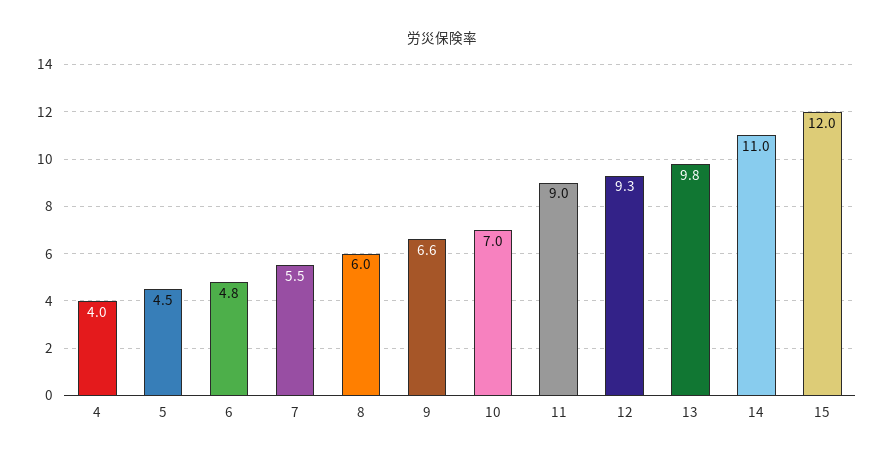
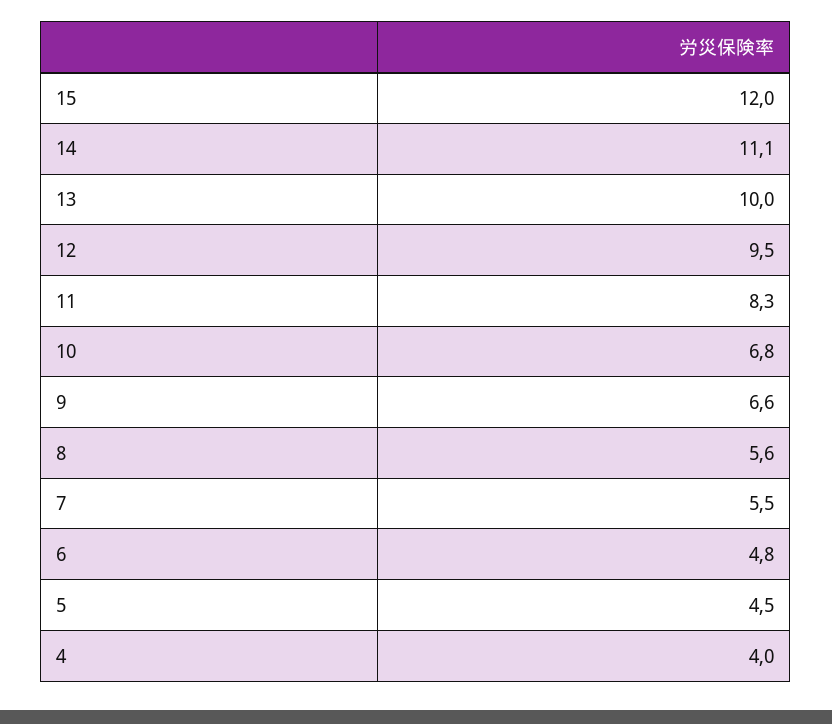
8: 6 -> 5.6
10: 7 -> 6.8
11: 9 -> 8.3
12: 9.3 -> 9.5
13: 9.8 -> 10
14: 11 -> 11.1

